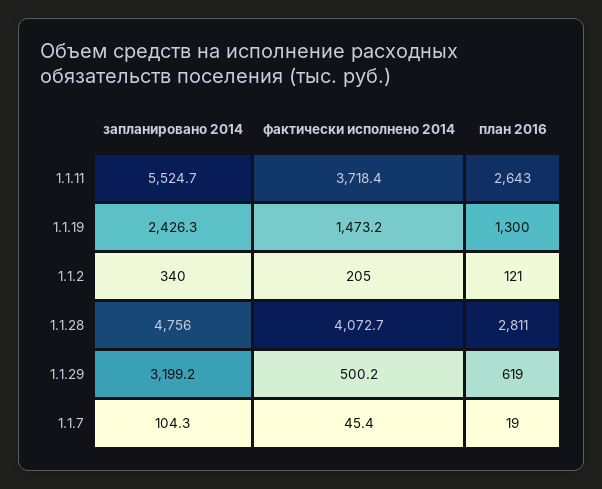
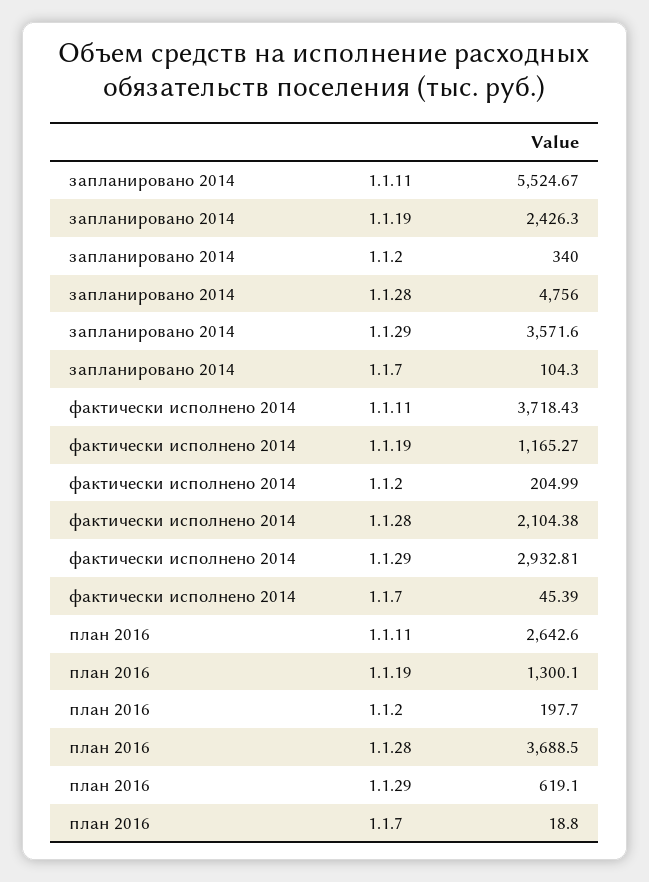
фактически исполнено 2014, 1.1.19: 1473.2 -> 1165.27
план 2016, 1.1.2: 121 -> 197.7
фактически исполнено 2014, 1.1.28: 4072.7 -> 2104.38
план 2016, 1.1.28: 2811 -> 3688.5
запланировано 2014, 1.1.29: 3199.2 -> 3571.6
фактически исполнено 2014, 1.1.29: 500.2 -> 2932.81

